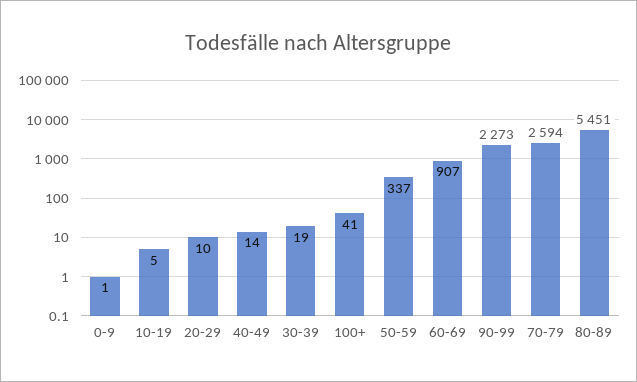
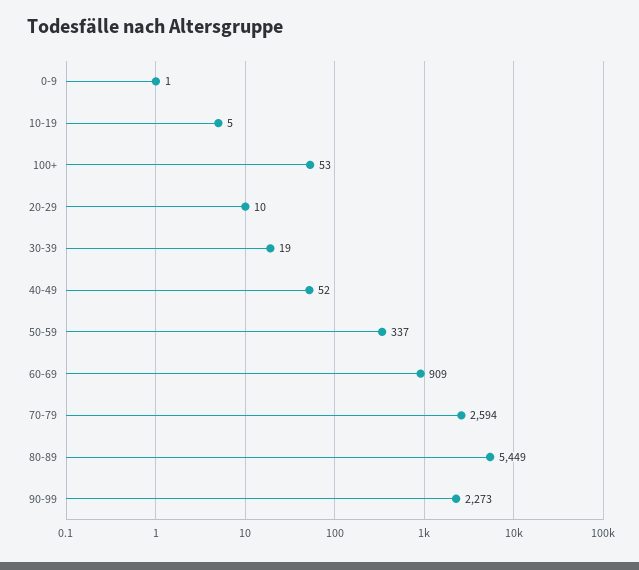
40-49: 14 -> 52
100+: 41 -> 53
60-69: 907 -> 909
80-89: 5451 -> 5449

